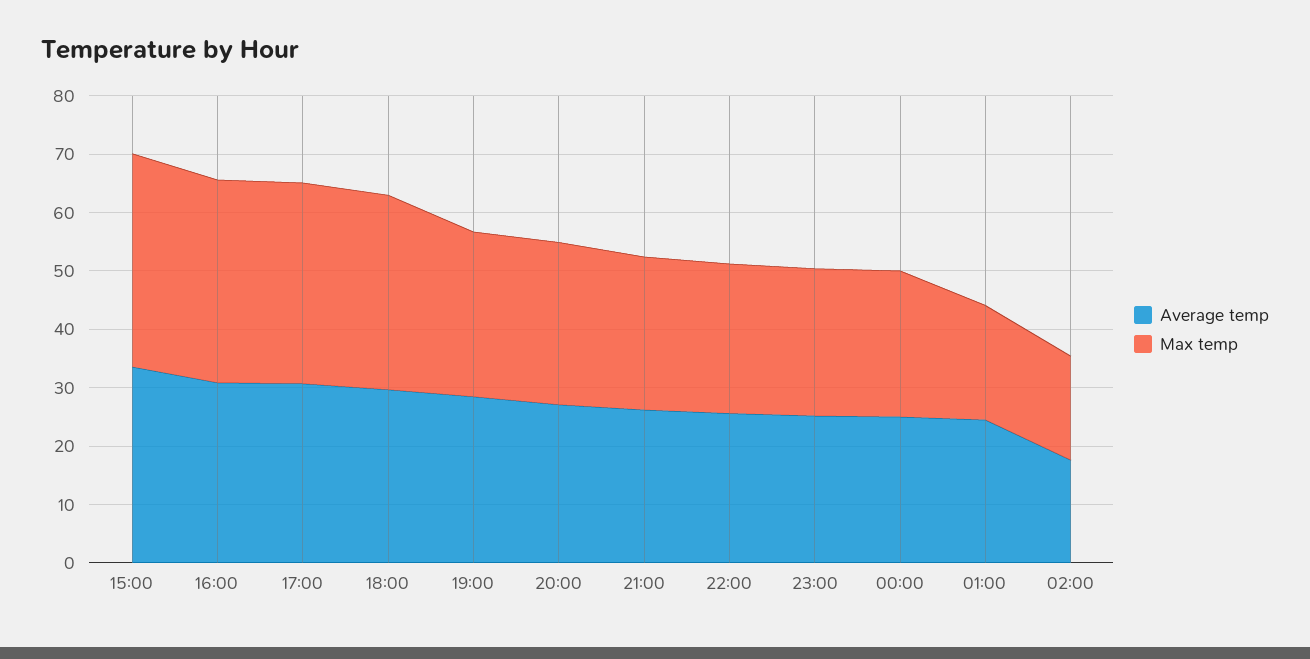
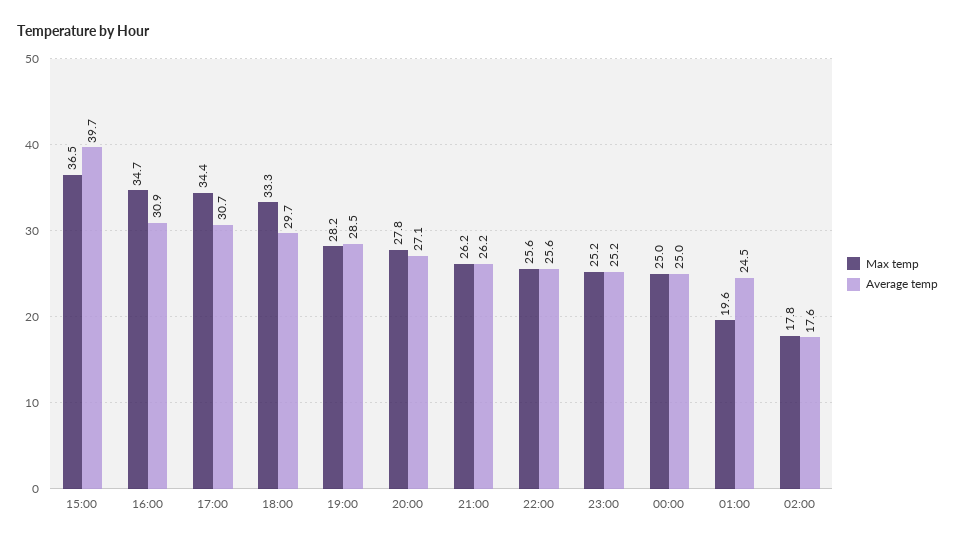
Average temp, 15:00: 34 -> 39.7

